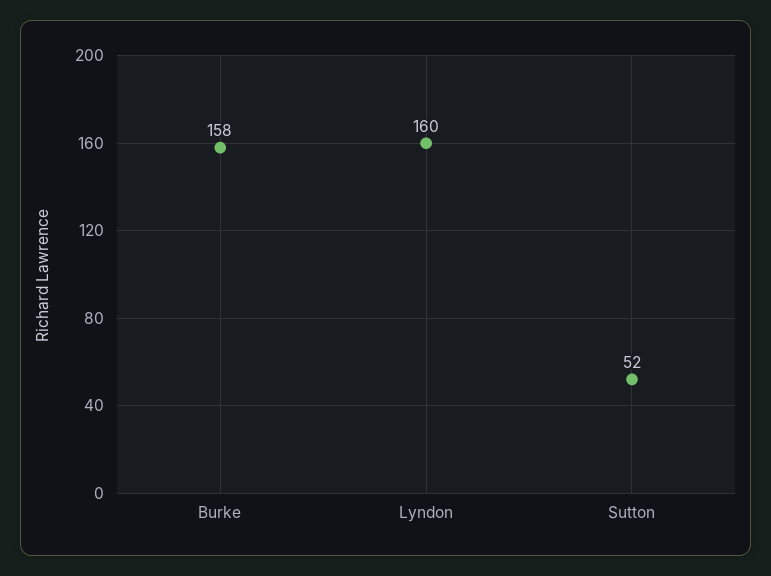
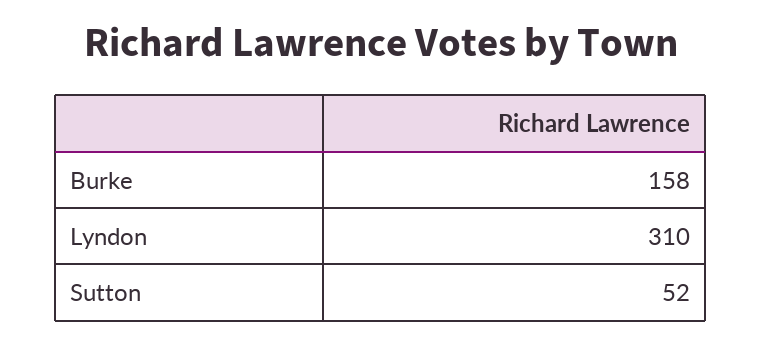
Lyndon: 160 -> 310

